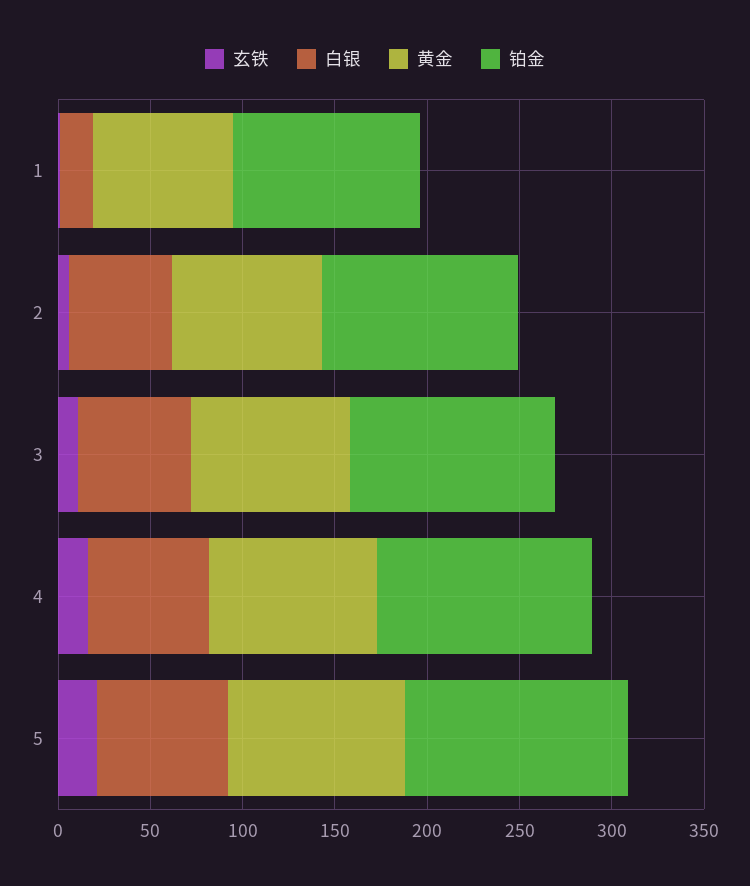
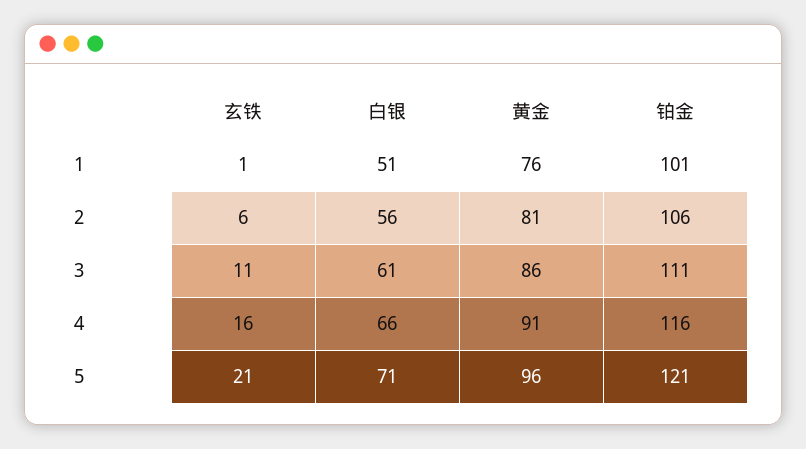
白银, 1: 20 -> 51

